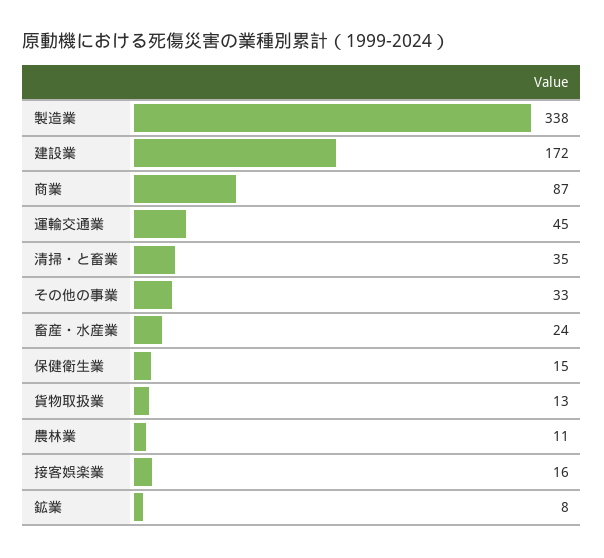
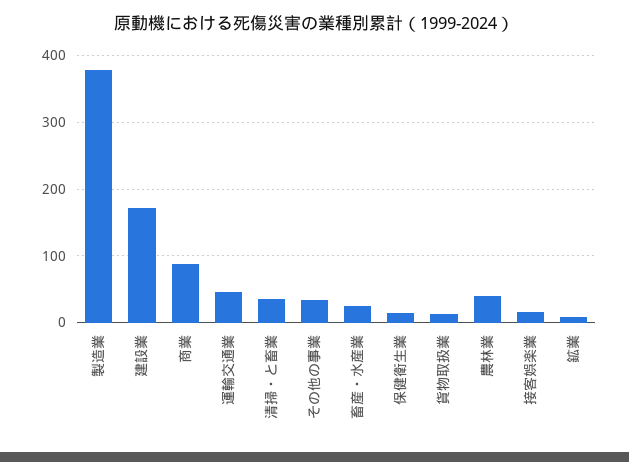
製造業: 338 -> 380
農林業: 11 -> 40

